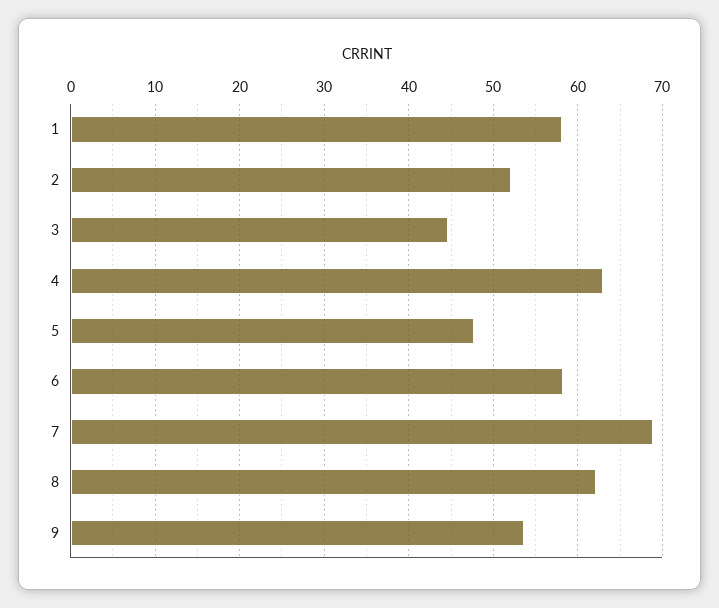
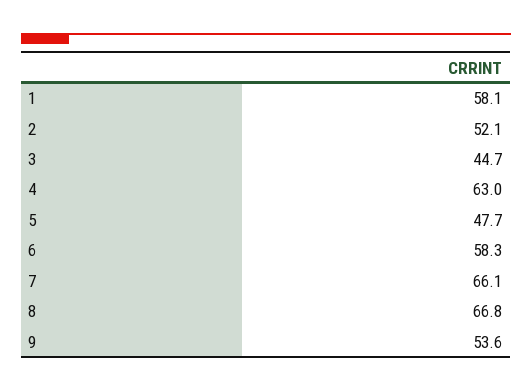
7: 69 -> 66.1
8: 62 -> 66.8

